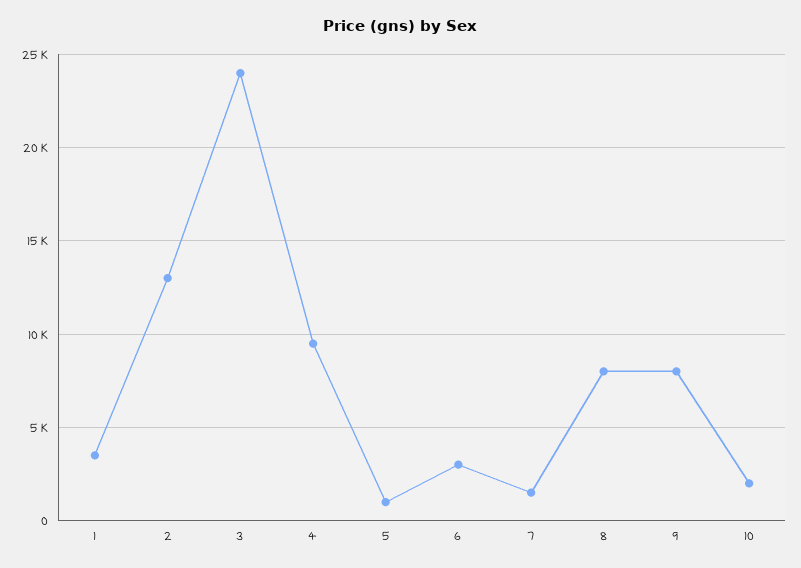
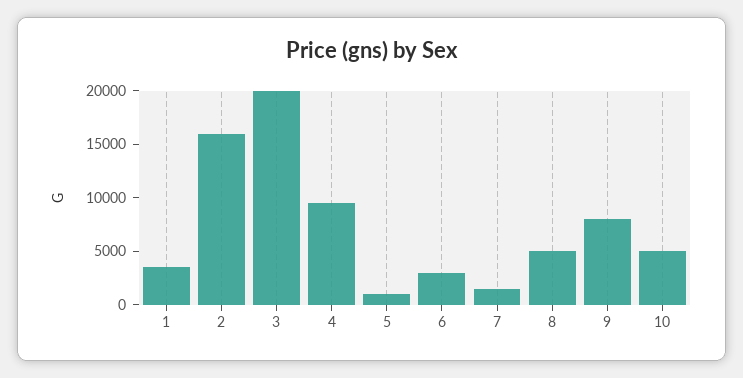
2: 13000 -> 16000
3: 24000 -> 20000
8: 8000 -> 5000
10: 2000 -> 5000

